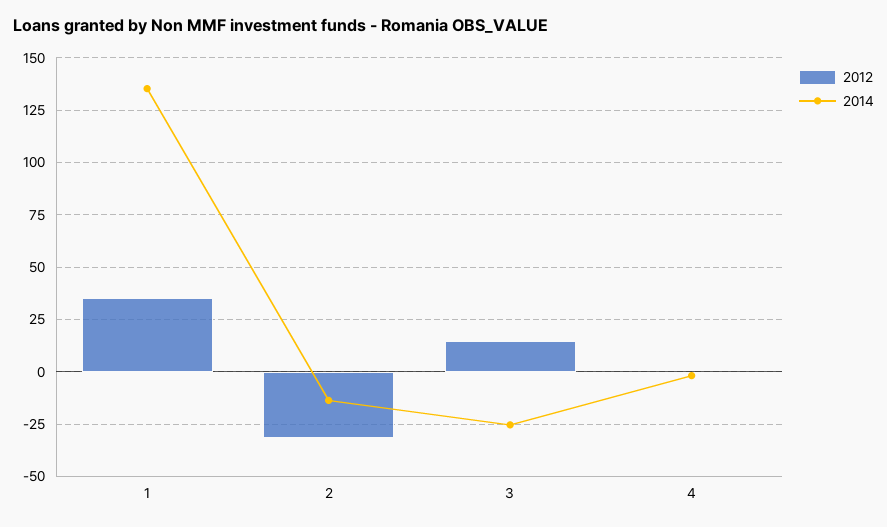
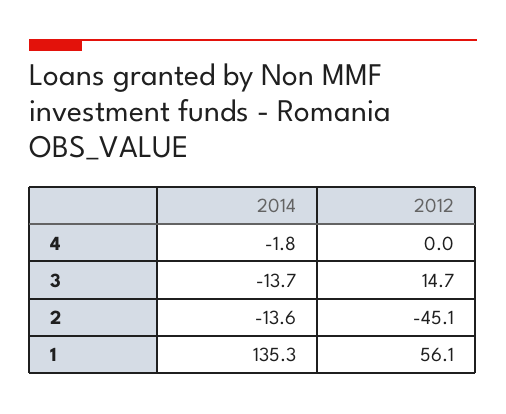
2012, 1: 35 -> 56.1
2012, 2: -30 -> -45.1
2014, 3: -25 -> -13.7

